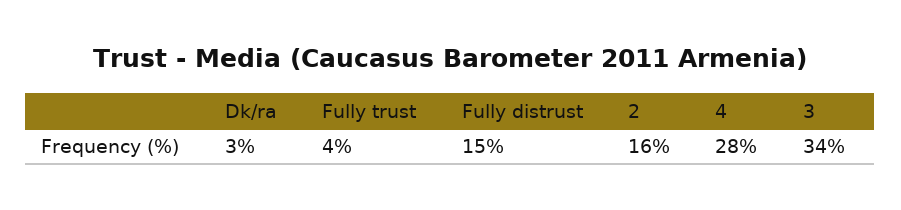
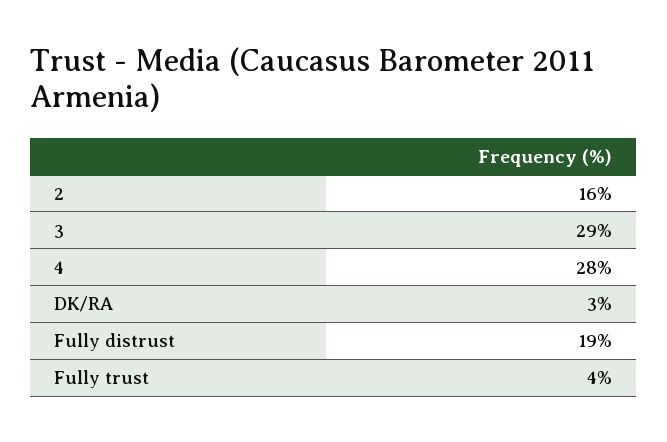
Fully distrust: 15 -> 19
3: 34 -> 29

